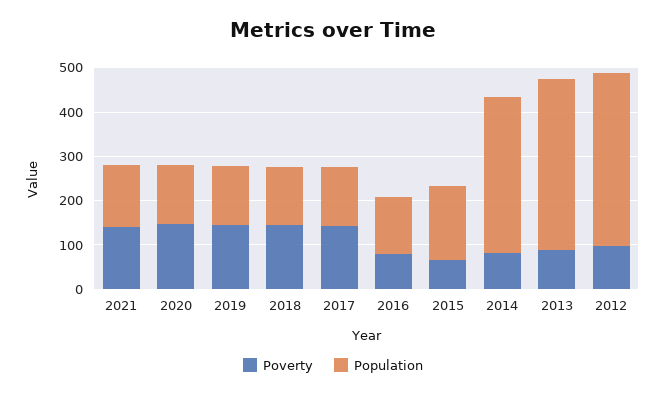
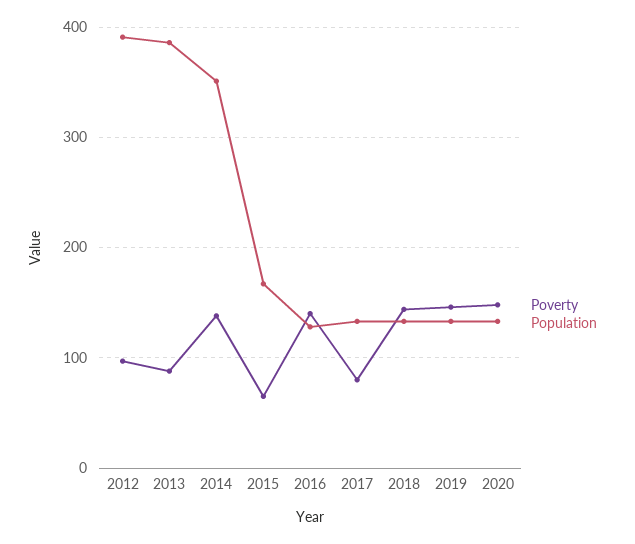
Poverty, 2021: 140 -> none
Population, 2021: 140 -> none
Poverty, 2017: 140 -> 80
Poverty, 2016: 80 -> 140
Poverty, 2014: 80 -> 140

